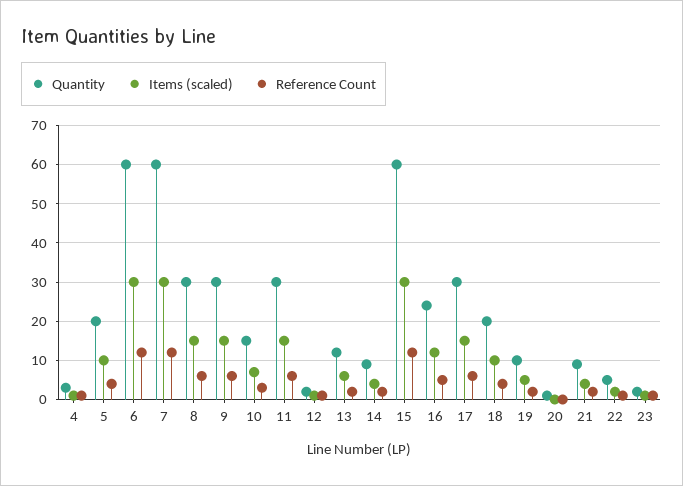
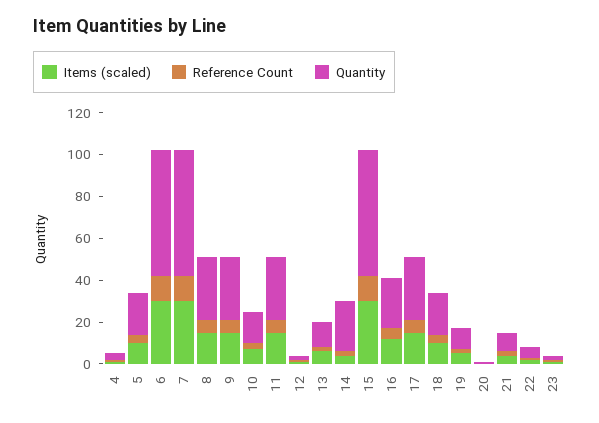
Quantity, 14: 10 -> 25

